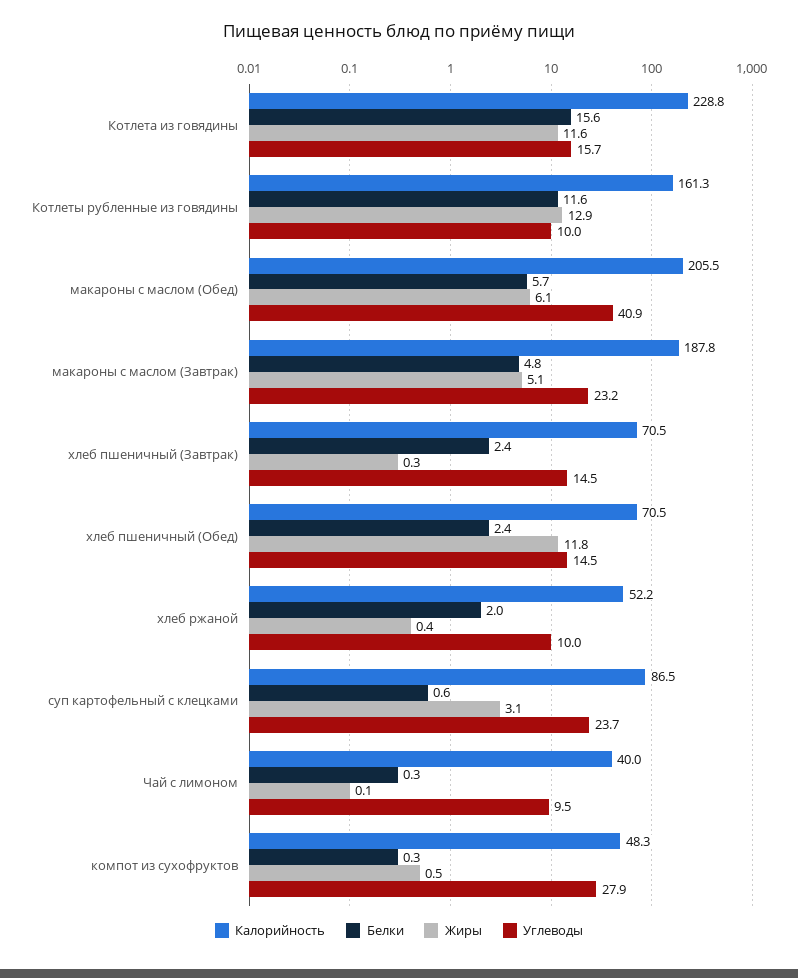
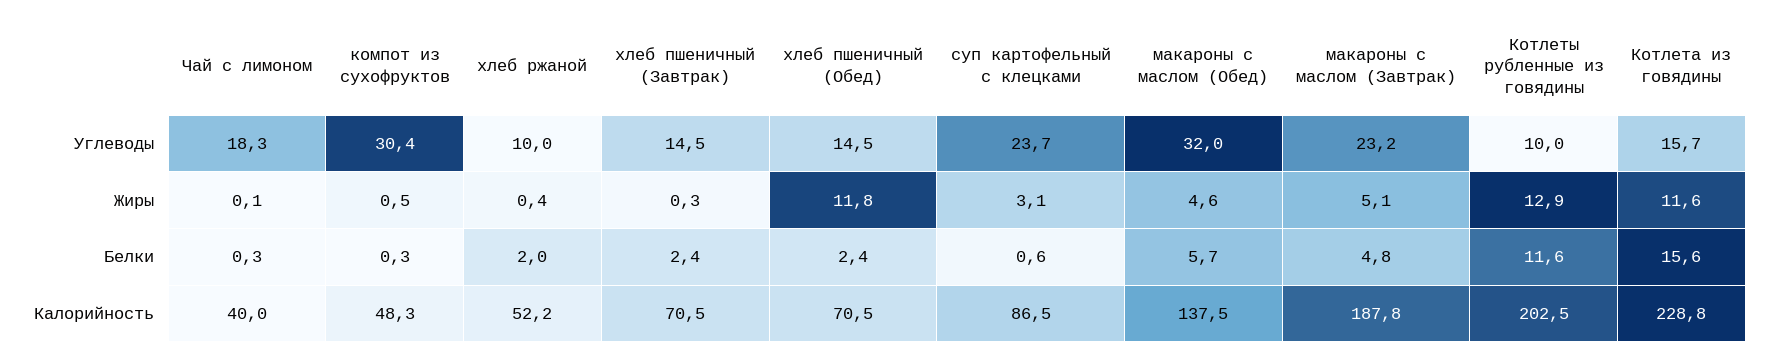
Калорийность, Котлеты рубленные из говядины: 161.3 -> 202.5
Калорийность, макароны с маслом (Обед): 205.5 -> 137.5
Жиры, макароны с маслом (Обед): 6.1 -> 4.6
Углеводы, макароны с маслом (Обед): 40.9 -> 32
Углеводы, Чай с лимоном: 9.5 -> 18.3
Углеводы, компот из сухофруктов: 27.9 -> 30.4

